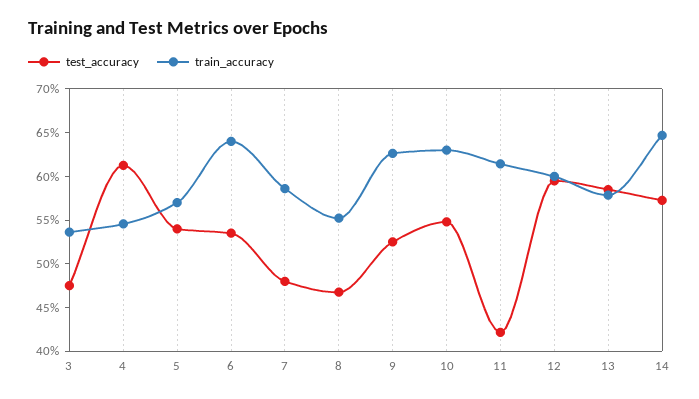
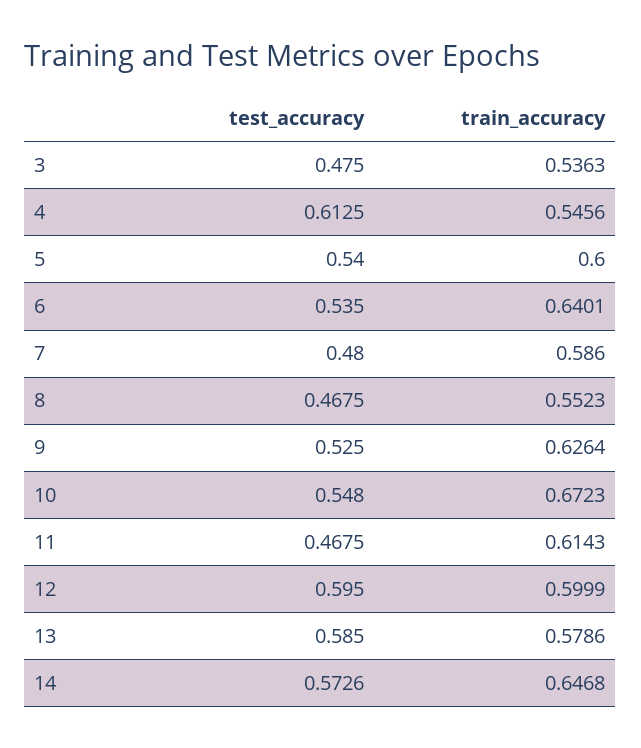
train_accuracy, 5: 0.57 -> 0.6
train_accuracy, 10: 0.63 -> 0.6723
test_accuracy, 11: 0.42 -> 0.4675

